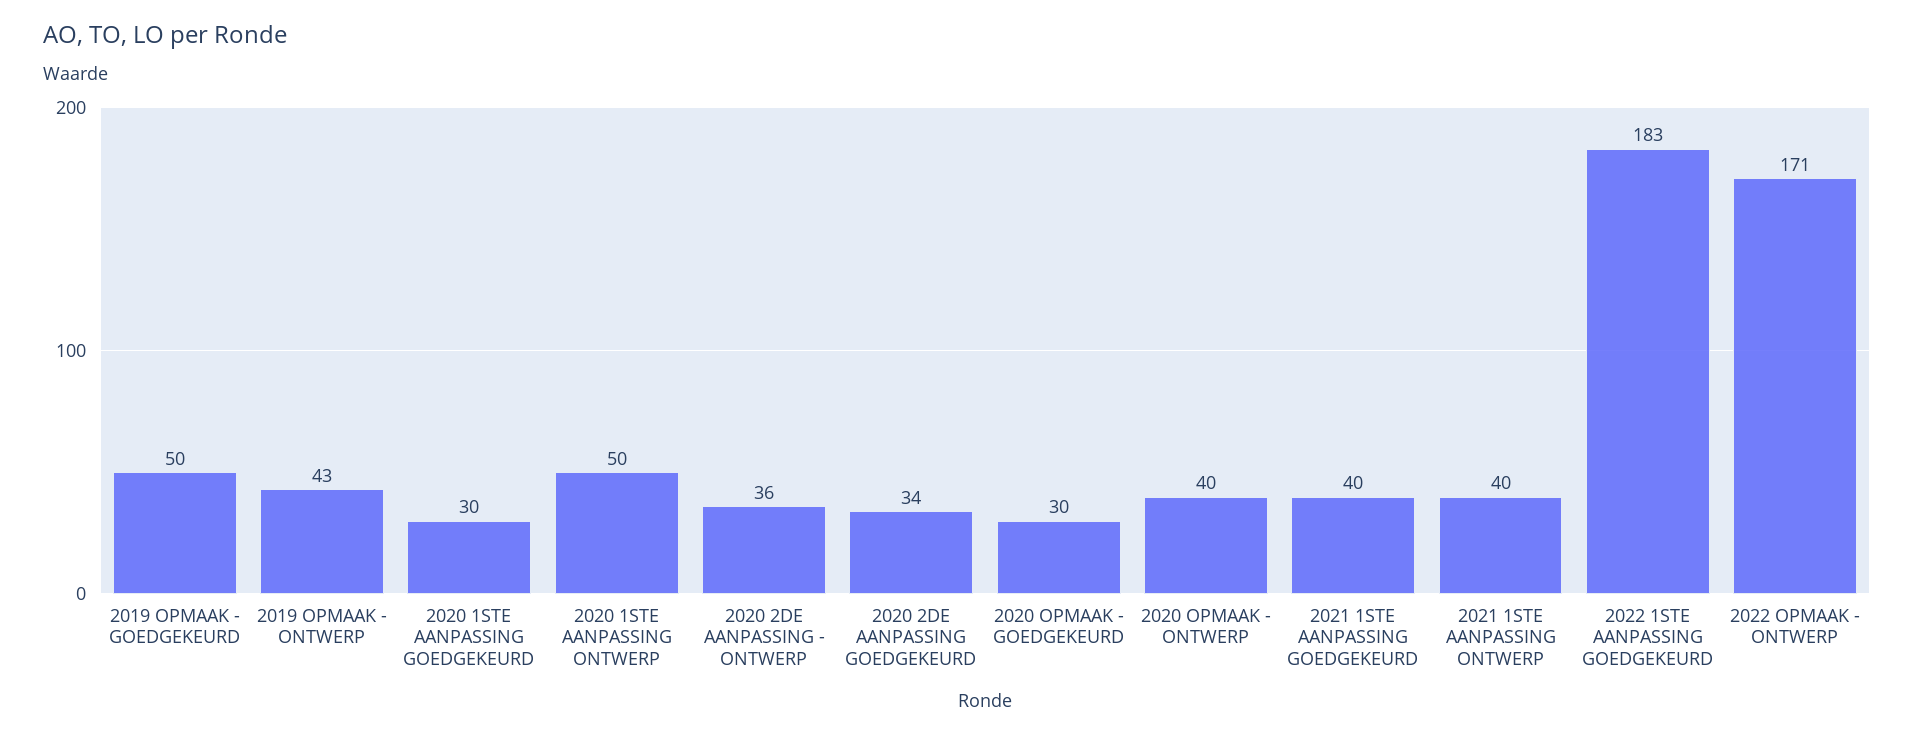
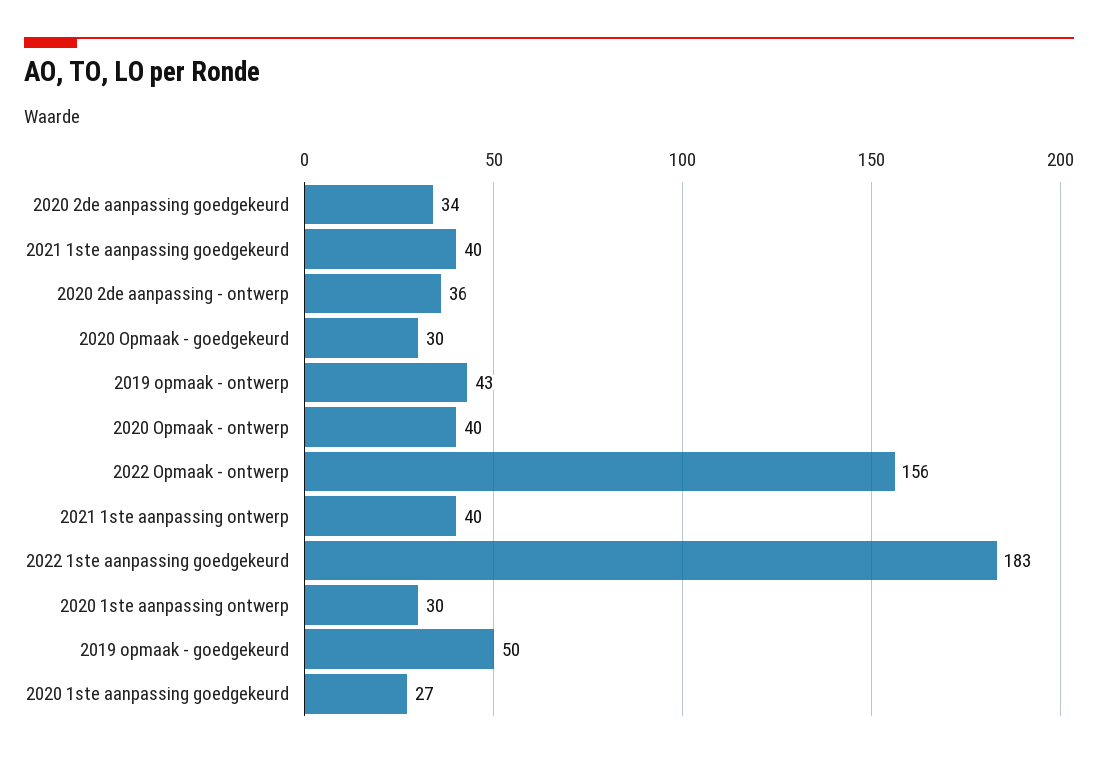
2020 1STE AANPASSING GOEDGEKEURD: 30 -> 27
2020 1STE AANPASSING ONTWERP: 50 -> 30
2022 OPMAAK - ONTWERP: 171 -> 156

